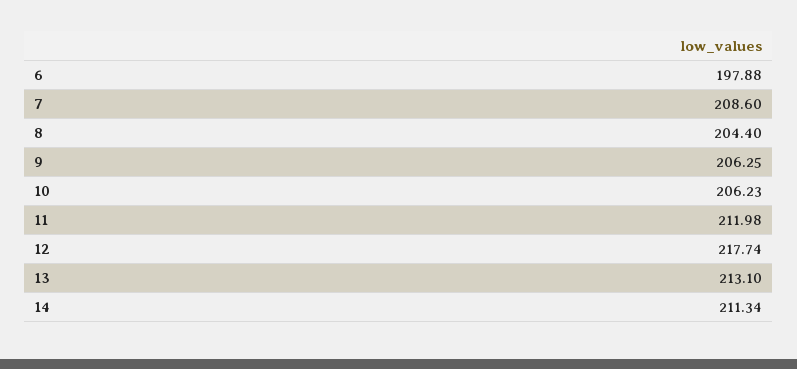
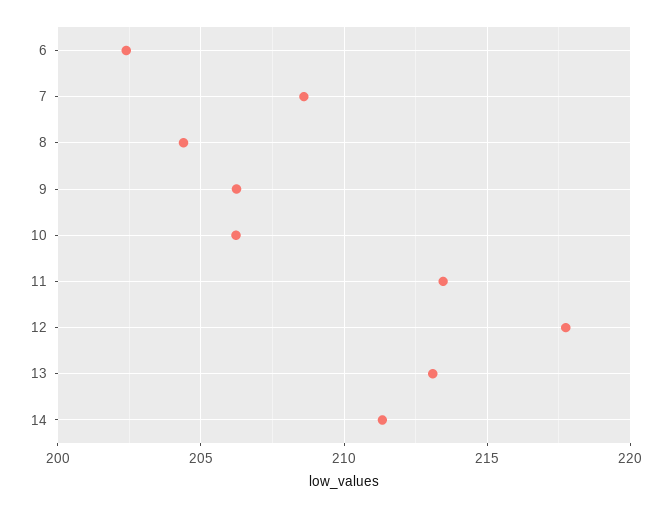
6: 197.88 -> 202.5
11: 211.98 -> 213.5

